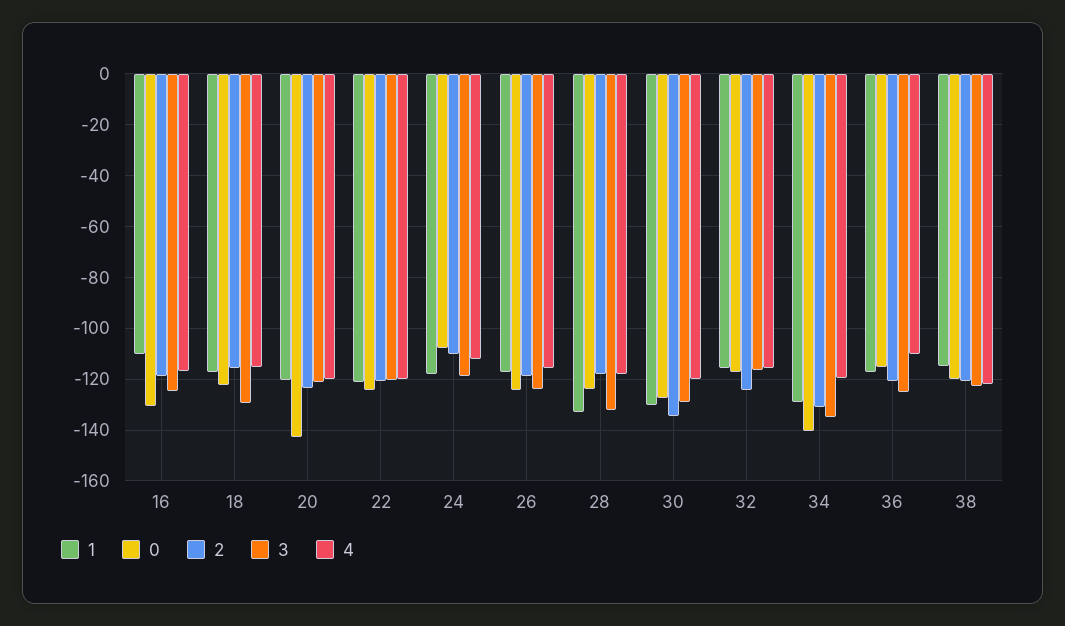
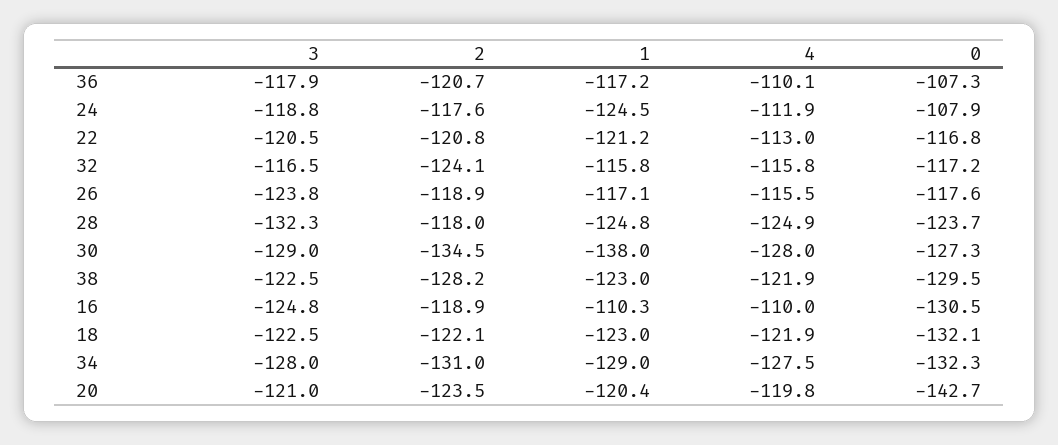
4, 16: -117.5 -> -110
1, 18: -117.5 -> -123
0, 18: -122.5 -> -132.1
2, 18: -115 -> -122.1
3, 18: -130 -> -122.5
4, 18: -115 -> -121.9
0, 22: -125 -> -116.8
4, 22: -120 -> -113
1, 24: -117.5 -> -124.5
2, 24: -110 -> -117.6
0, 26: -125 -> -117.6
1, 28: -132.5 -> -124.8
4, 28: -117.5 -> -124.9
1, 30: -130 -> -138
4, 30: -120 -> -128
0, 34: -140 -> -132.3
3, 34: -135 -> -128
4, 34: -120 -> -127.5
0, 36: -115 -> -107.3
3, 36: -125 -> -117.9
1, 38: -115 -> -123
0, 38: -120 -> -129.5
2, 38: -120 -> -128.2

